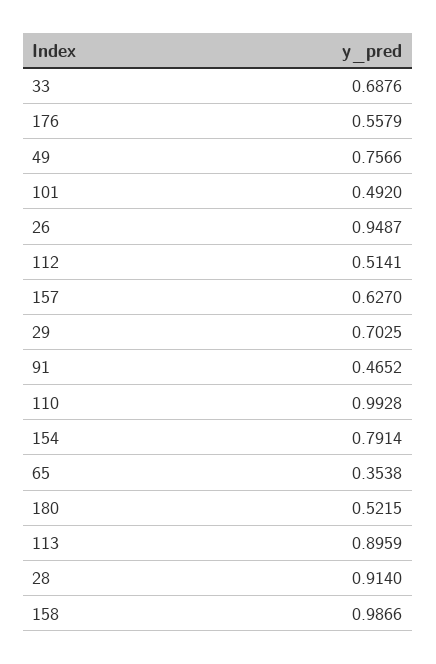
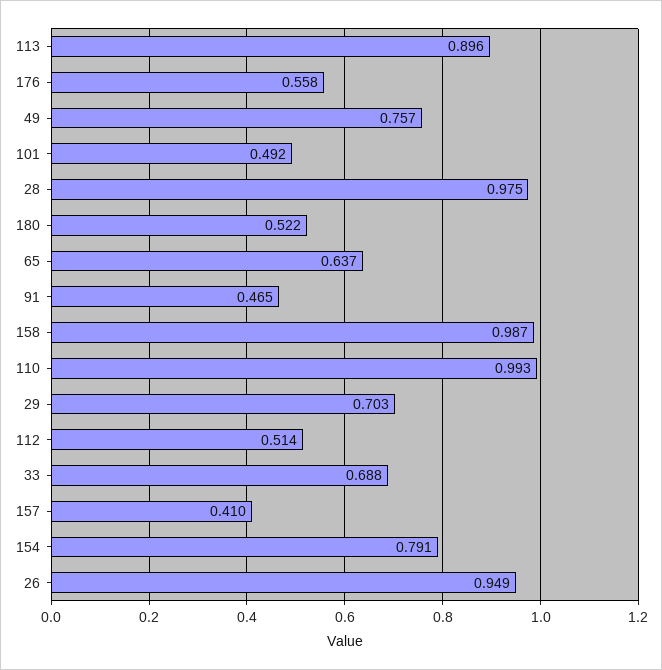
157: 0.627 -> 0.41
65: 0.3538 -> 0.637
28: 0.914 -> 0.975

